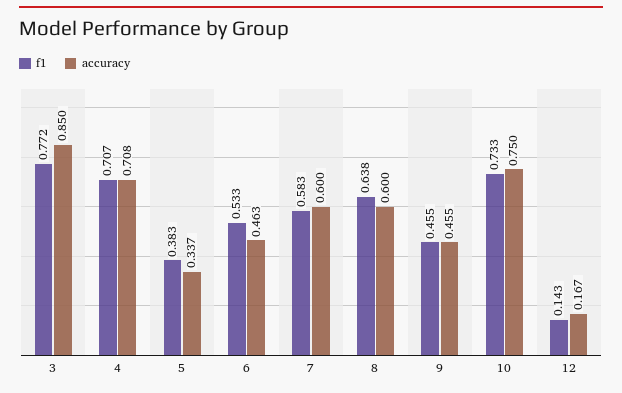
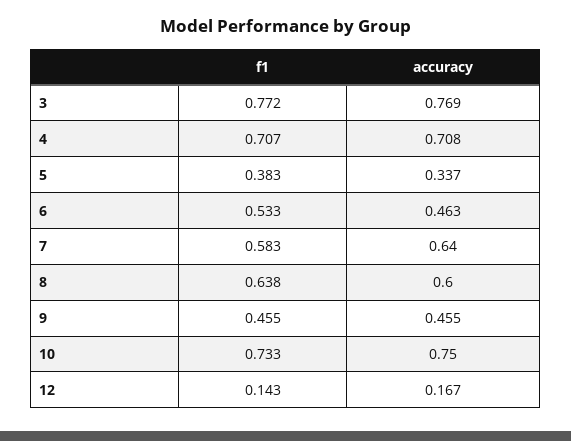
accuracy, 3: 0.85 -> 0.769
accuracy, 7: 0.6 -> 0.64

